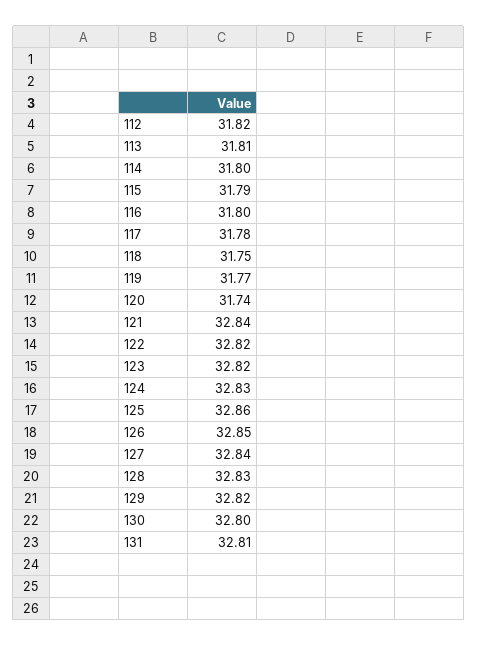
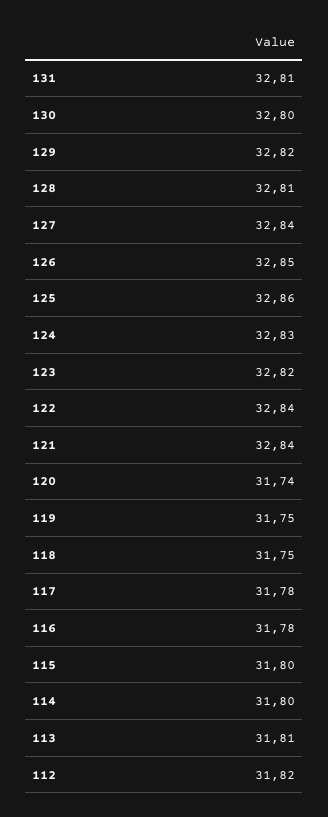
115: 31.79 -> 31.8
116: 31.8 -> 31.78
119: 31.77 -> 31.75
122: 32.82 -> 32.84
128: 32.83 -> 32.81

